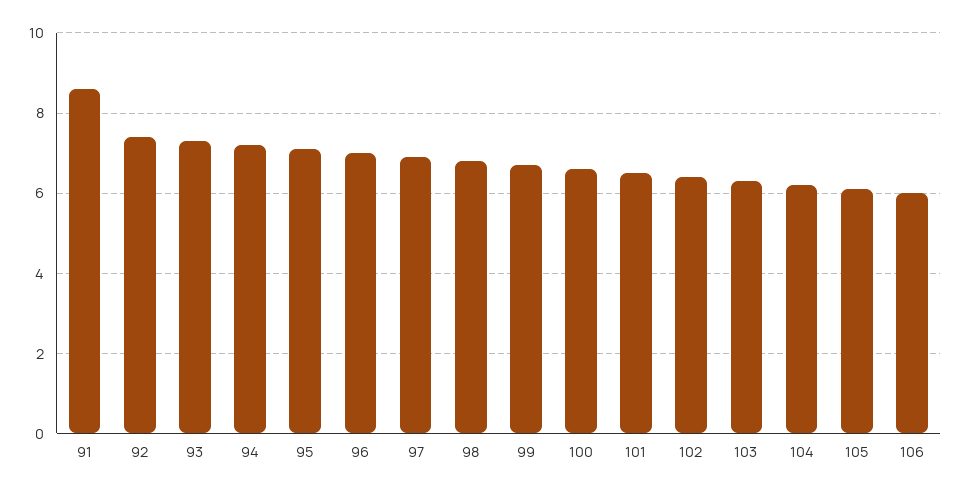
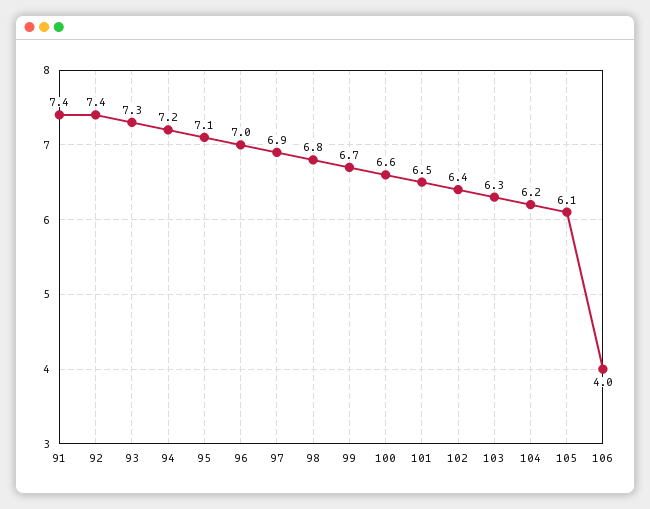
91: 8.5 -> 7.4
106: 6 -> 4

